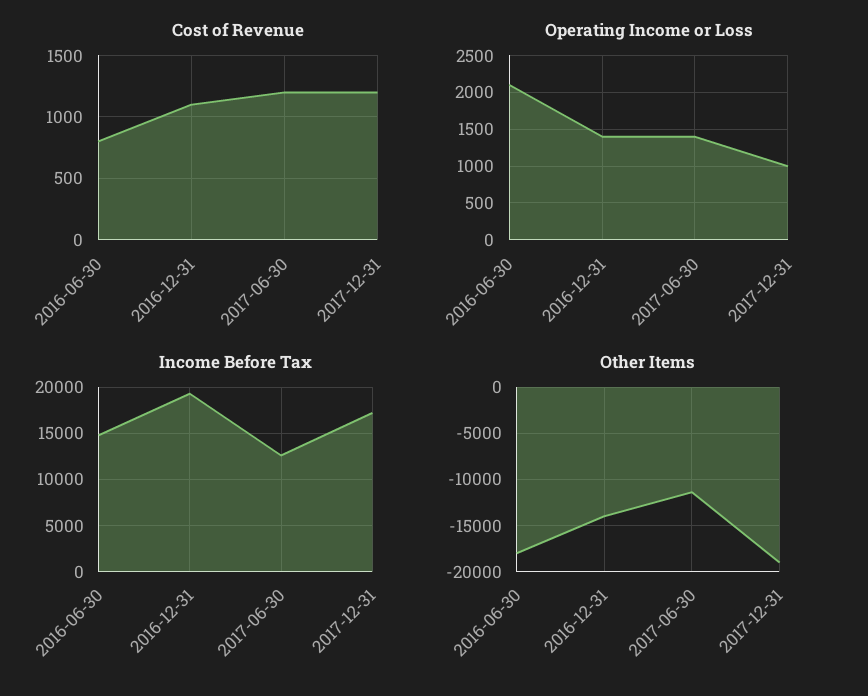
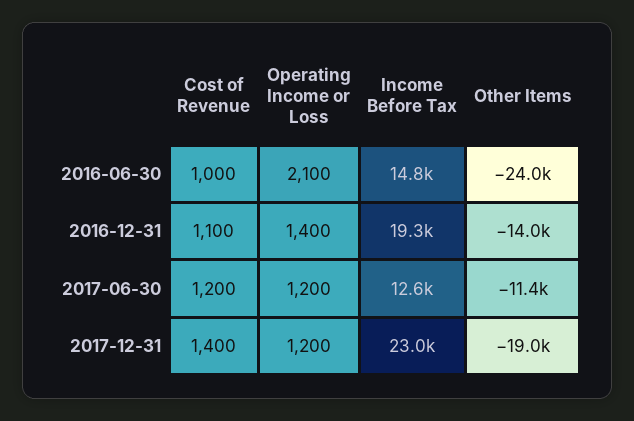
Cost of Revenue, 2016-06-30: 800 -> 1000
Cost of Revenue, 2017-12-31: 1200 -> 1400
Operating Income or Loss, 2017-06-30: 1400 -> 1200
Operating Income or Loss, 2017-12-31: 1000 -> 1200
Income Before Tax, 2017-12-31: 17000 -> 23000
Other Items, 2016-06-30: -18000 -> -24000

